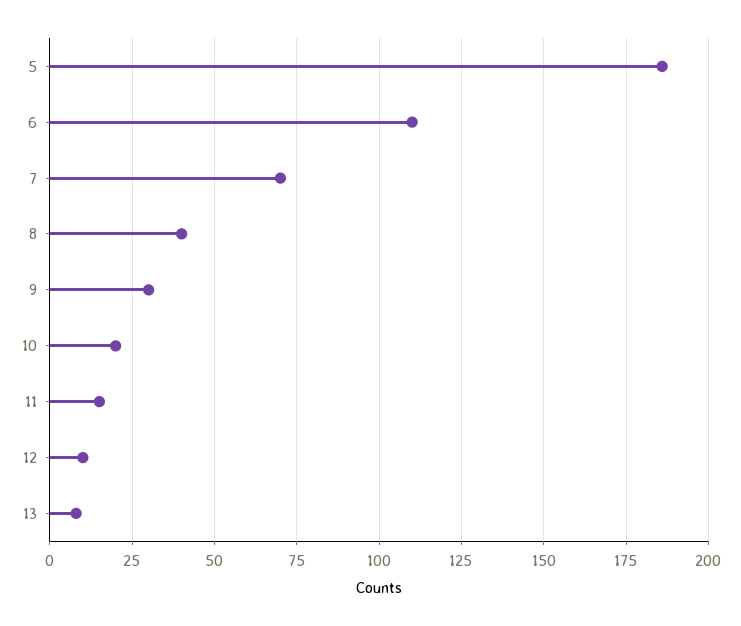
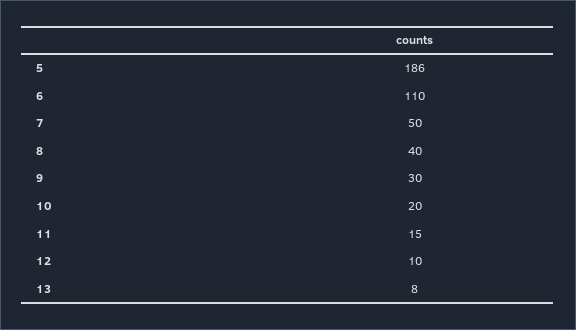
7: 70 -> 50

